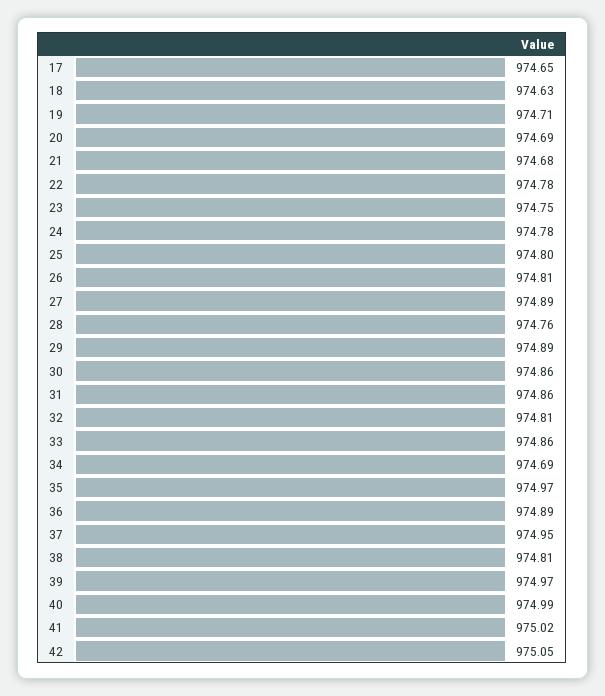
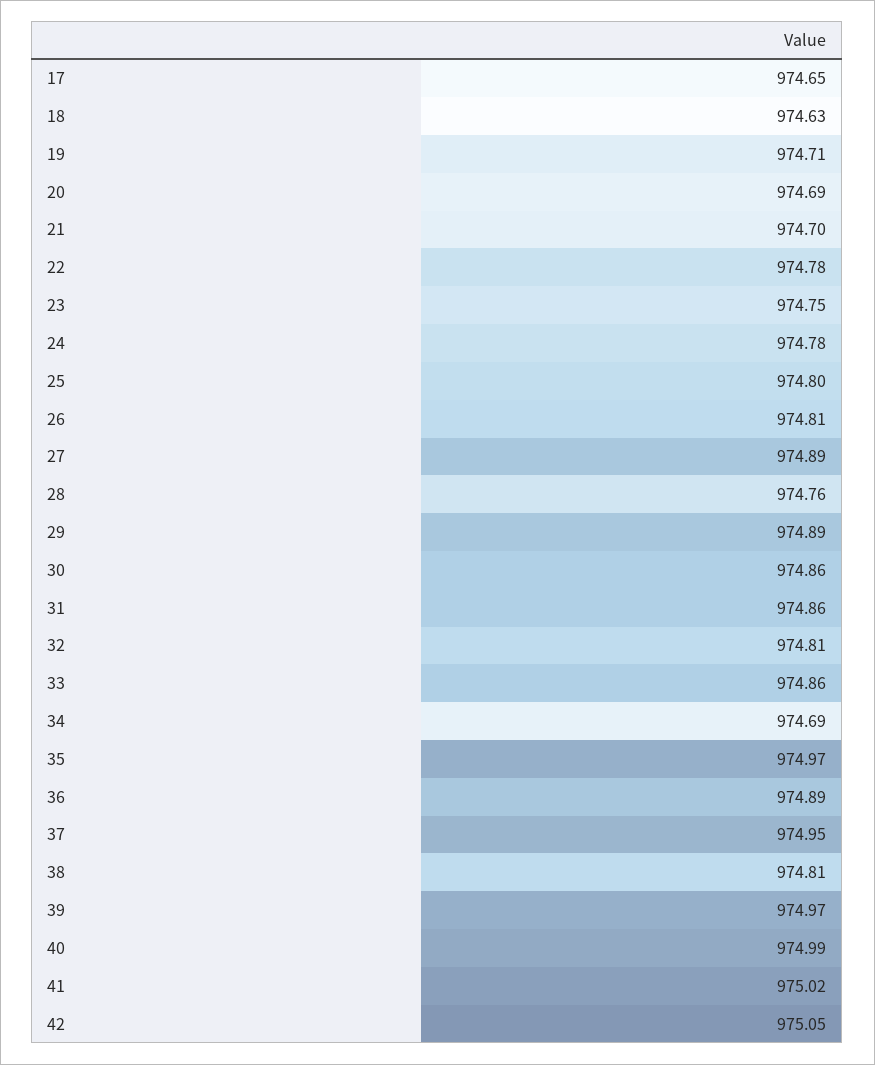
21: 974.68 -> 974.7

